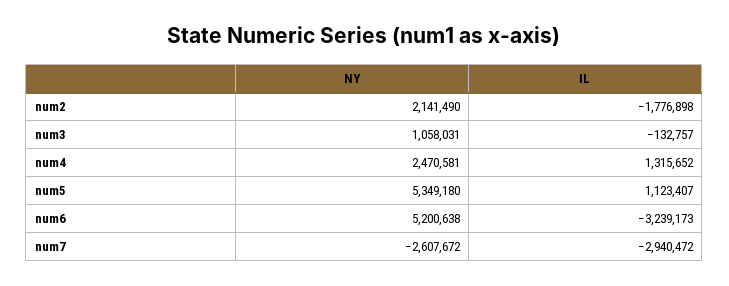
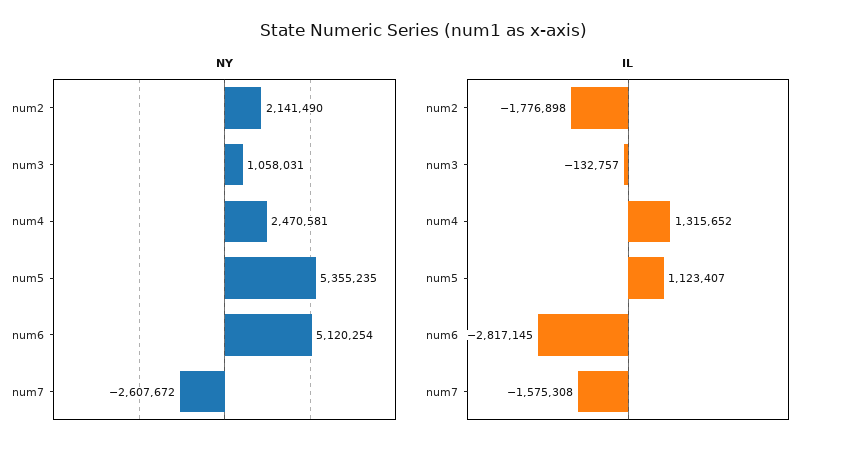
NY, num5: 5349180 -> 5355235
NY, num6: 5200638 -> 5120254
IL, num6: -3239173 -> -2817145
IL, num7: -2940472 -> -1575308

